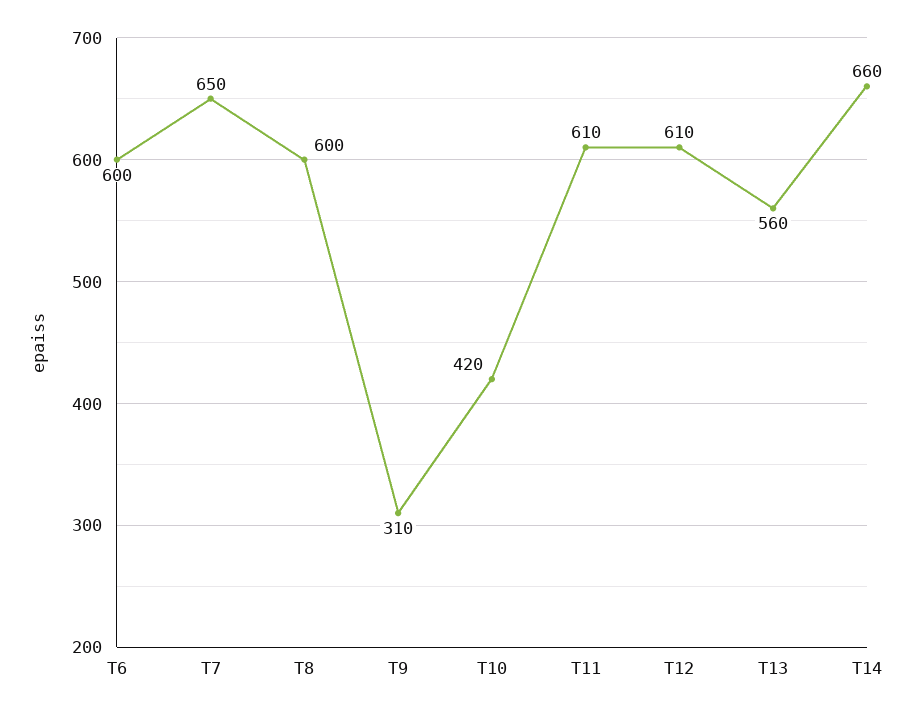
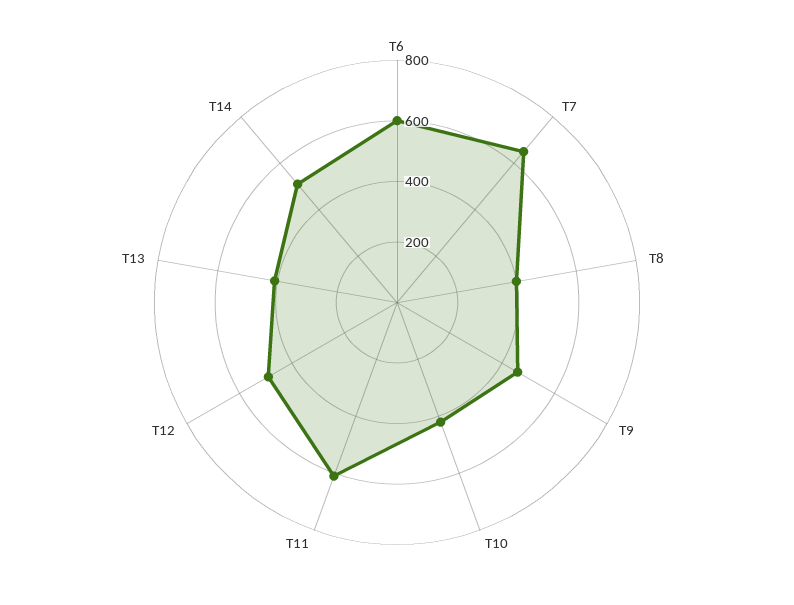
T8: 600 -> 400
T9: 310 -> 450
T12: 610 -> 500
T13: 560 -> 400
T14: 660 -> 500

